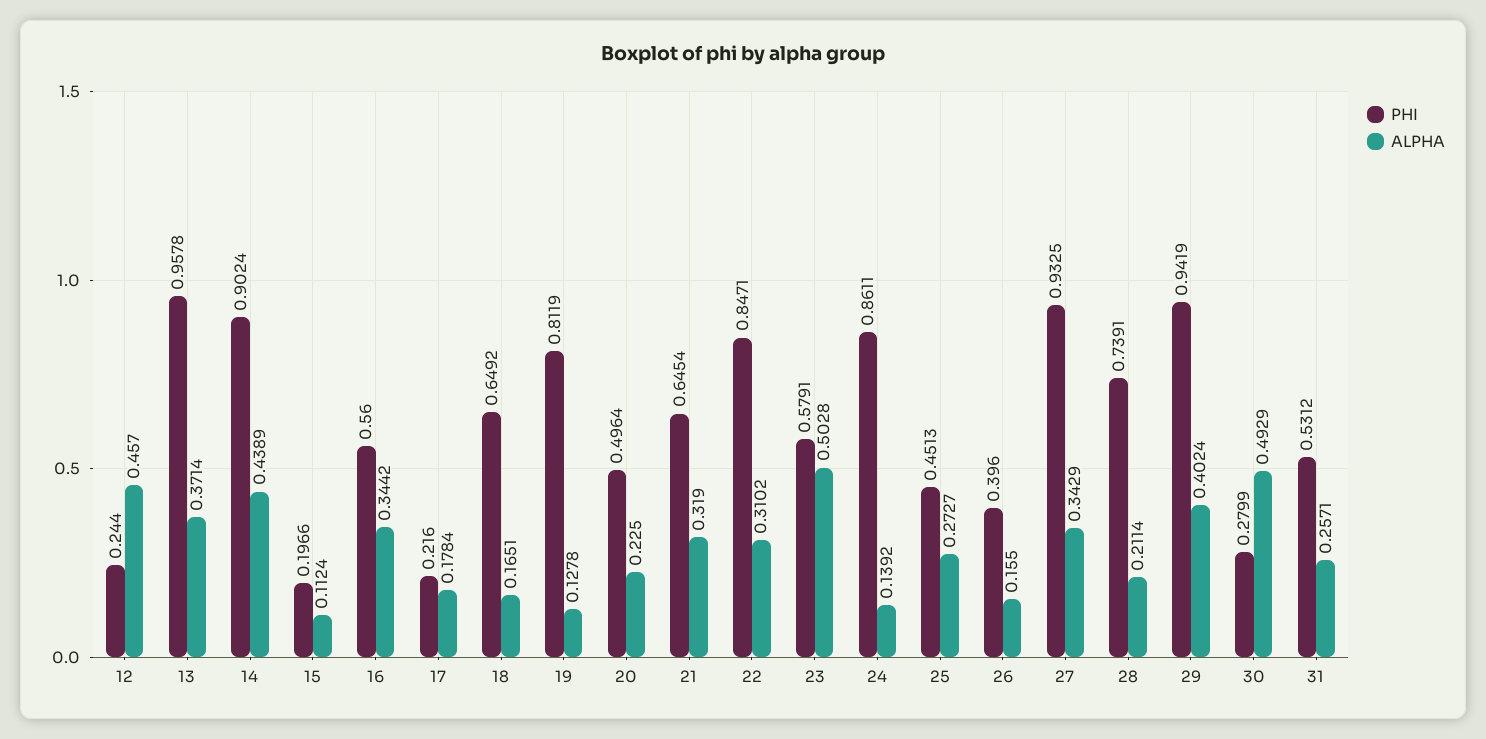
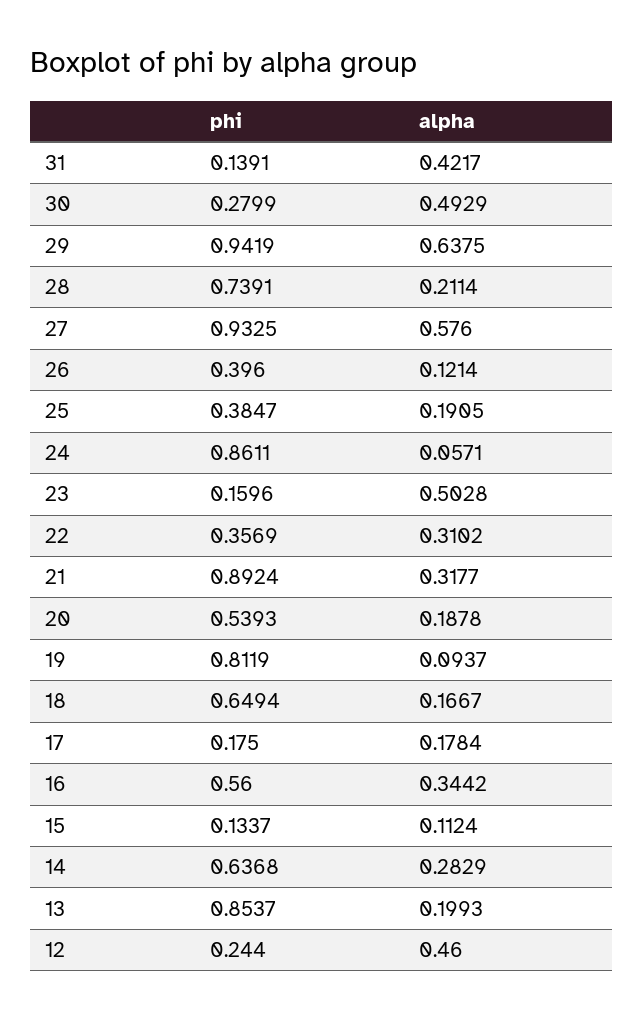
ALPHA, 12: 0.457 -> 0.46
PHI, 13: 0.9578 -> 0.8537
ALPHA, 13: 0.3714 -> 0.1993
PHI, 14: 0.9024 -> 0.6368
ALPHA, 14: 0.4389 -> 0.2829
PHI, 15: 0.1966 -> 0.1337
PHI, 17: 0.216 -> 0.175
PHI, 18: 0.6492 -> 0.6494
ALPHA, 18: 0.1651 -> 0.1667
ALPHA, 19: 0.1278 -> 0.0937
PHI, 20: 0.4964 -> 0.5393
ALPHA, 20: 0.225 -> 0.1878
PHI, 21: 0.6454 -> 0.8924
ALPHA, 21: 0.319 -> 0.3177
PHI, 22: 0.8471 -> 0.3569
PHI, 23: 0.5791 -> 0.1596
ALPHA, 24: 0.1392 -> 0.0571
PHI, 25: 0.4513 -> 0.3847
ALPHA, 25: 0.2727 -> 0.1905
ALPHA, 26: 0.155 -> 0.1214
ALPHA, 27: 0.3429 -> 0.576
ALPHA, 29: 0.4024 -> 0.6375
PHI, 31: 0.5312 -> 0.1391
ALPHA, 31: 0.2571 -> 0.4217

